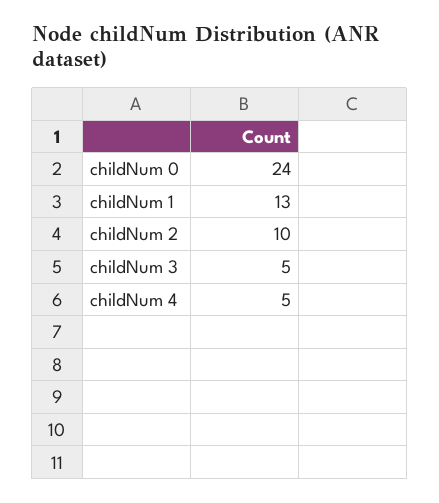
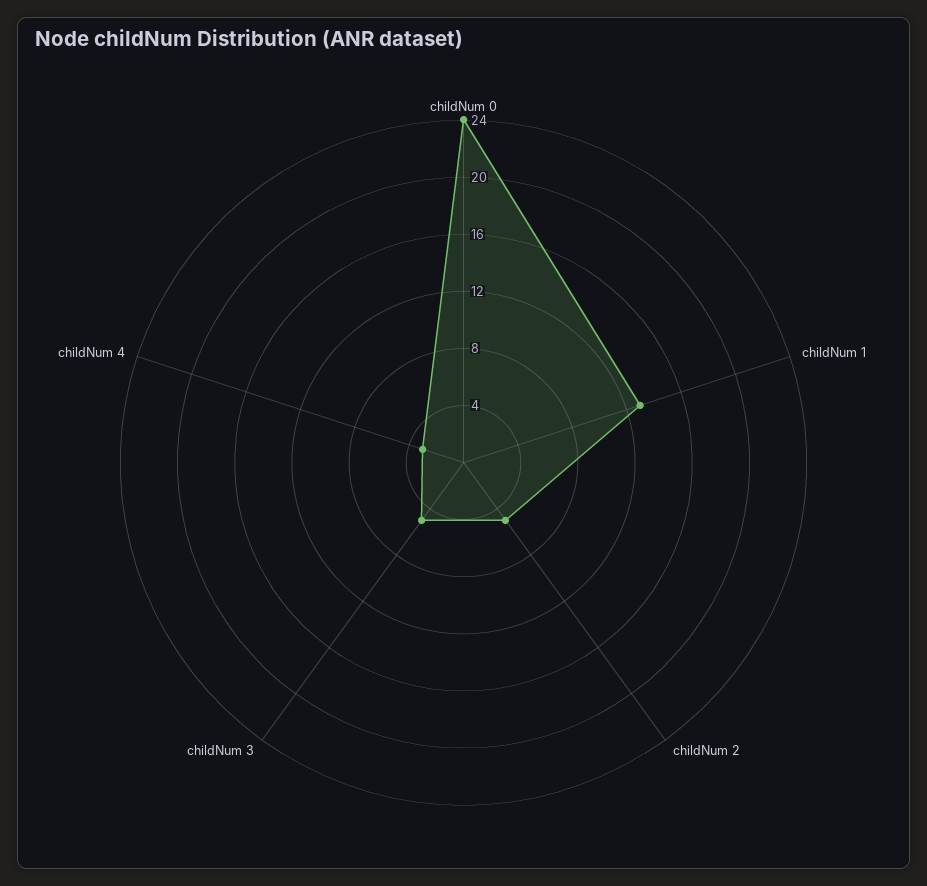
childNum 2: 10 -> 5
childNum 4: 5 -> 3

